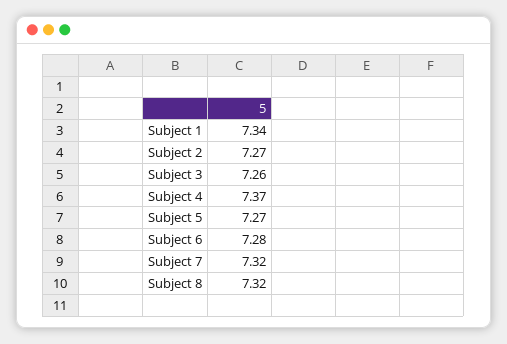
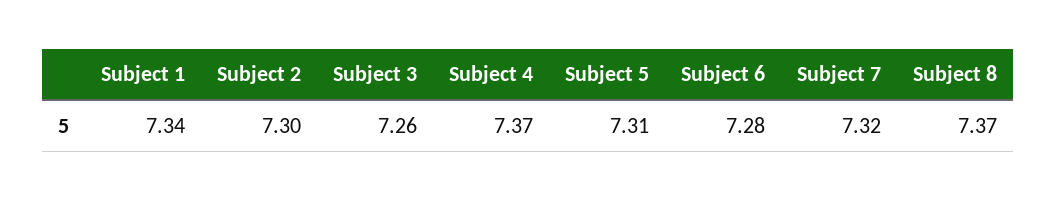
Subject 2: 7.27 -> 7.3
Subject 5: 7.27 -> 7.31
Subject 8: 7.32 -> 7.37

